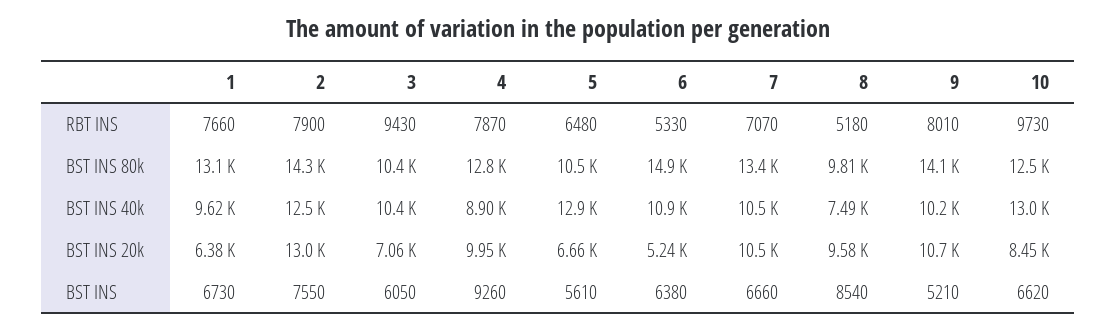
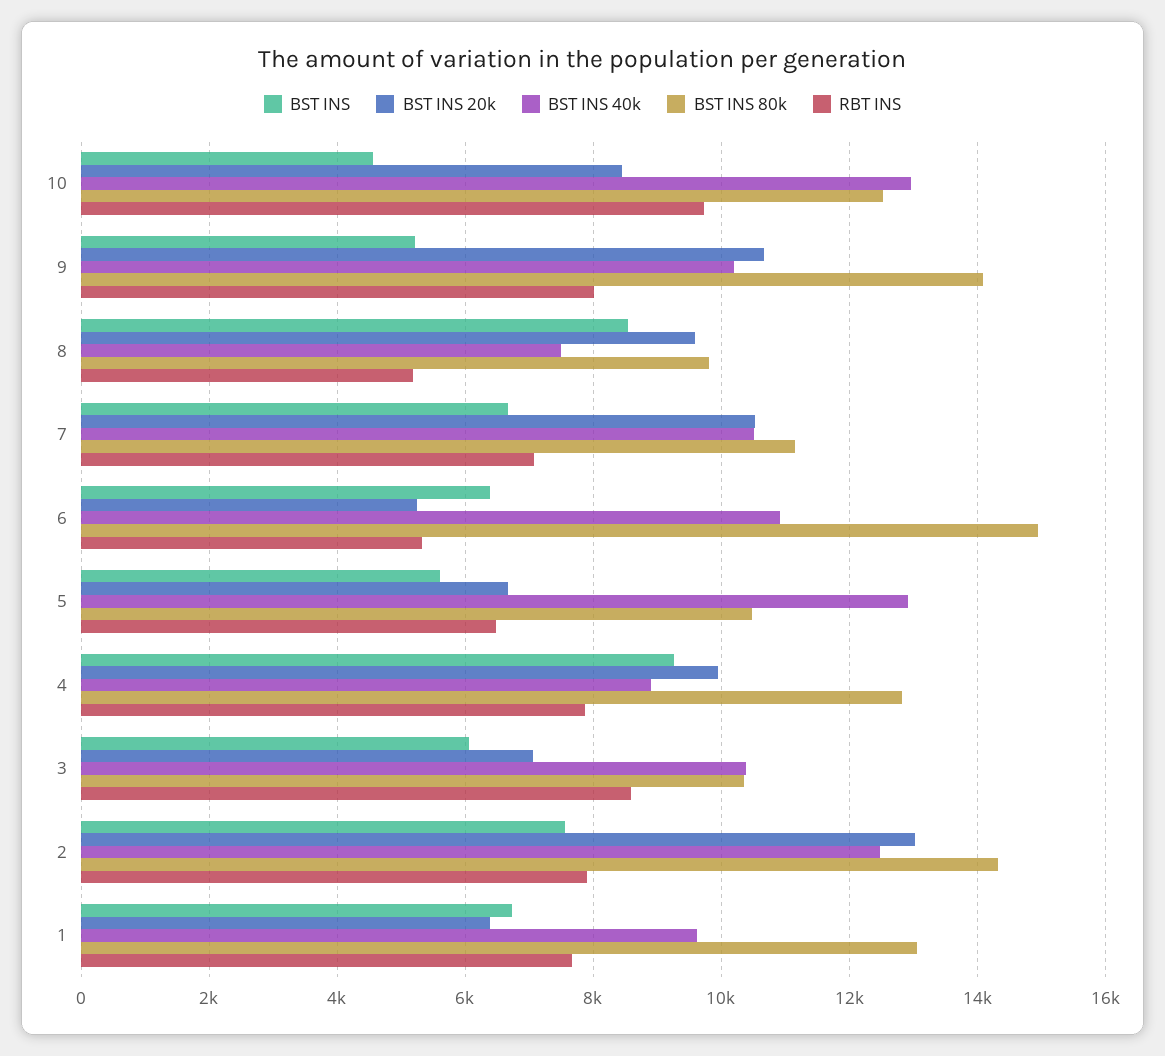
RBT INS, 3: 9430 -> 8600
BST INS 80k, 7: 13400 -> 11200
BST INS, 10: 6620 -> 4600

